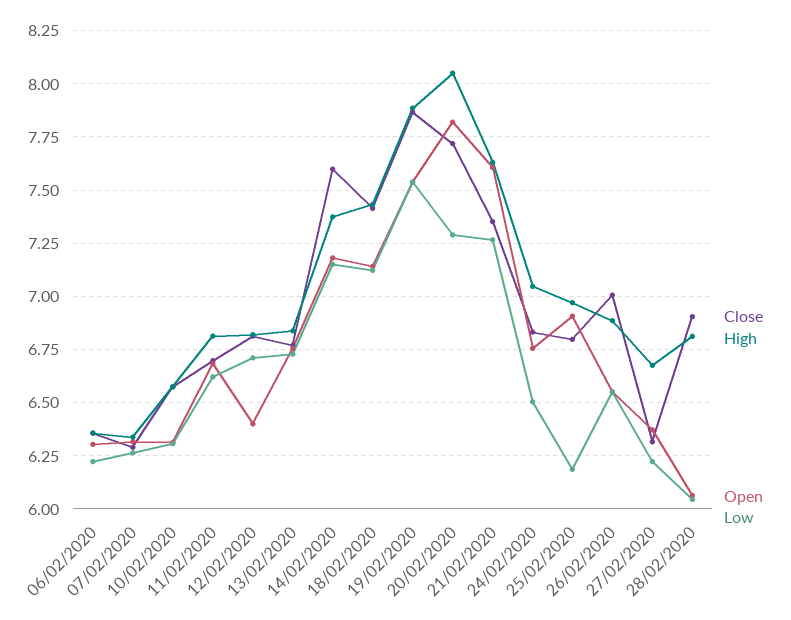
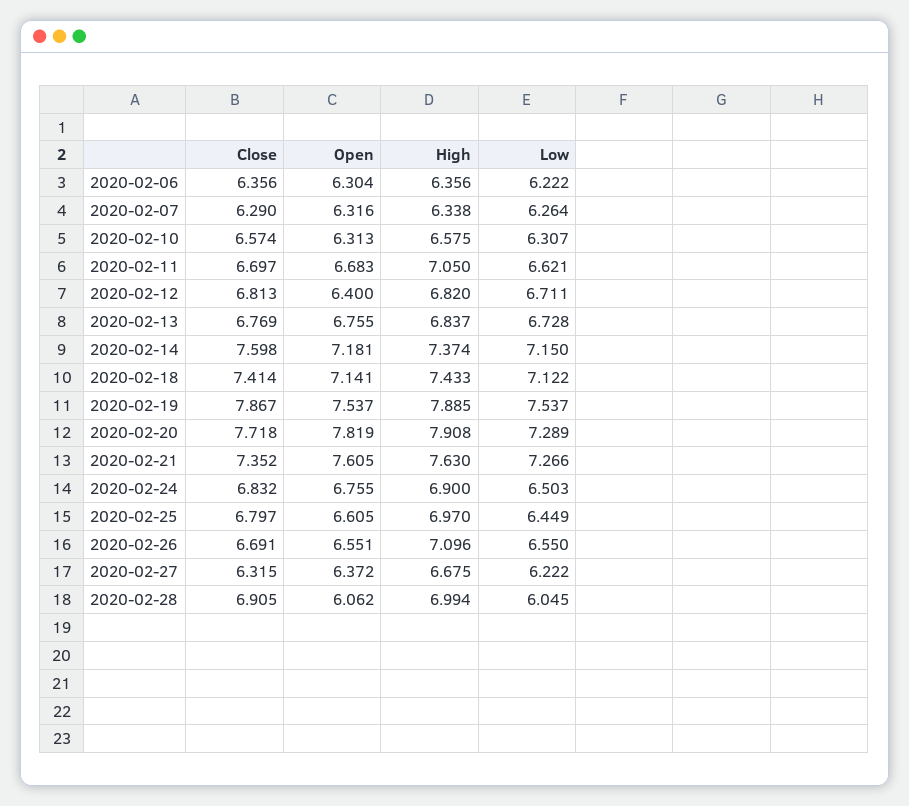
High, 11/02/2020: 6.8 -> 7.05
High, 20/02/2020: 8.05 -> 7.908
High, 24/02/2020: 7.05 -> 6.9
Open, 25/02/2020: 6.9 -> 6.605
Low, 25/02/2020: 6.2 -> 6.449
Close, 26/02/2020: 7 -> 6.691
High, 26/02/2020: 6.9 -> 7.096
High, 28/02/2020: 6.8 -> 6.994

